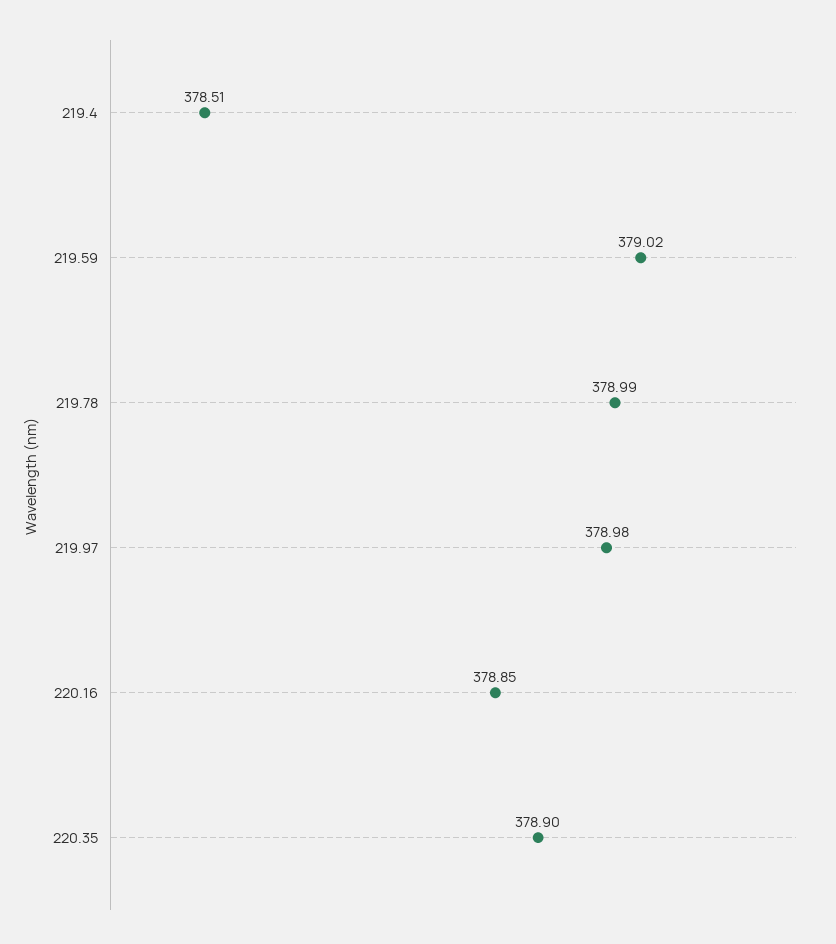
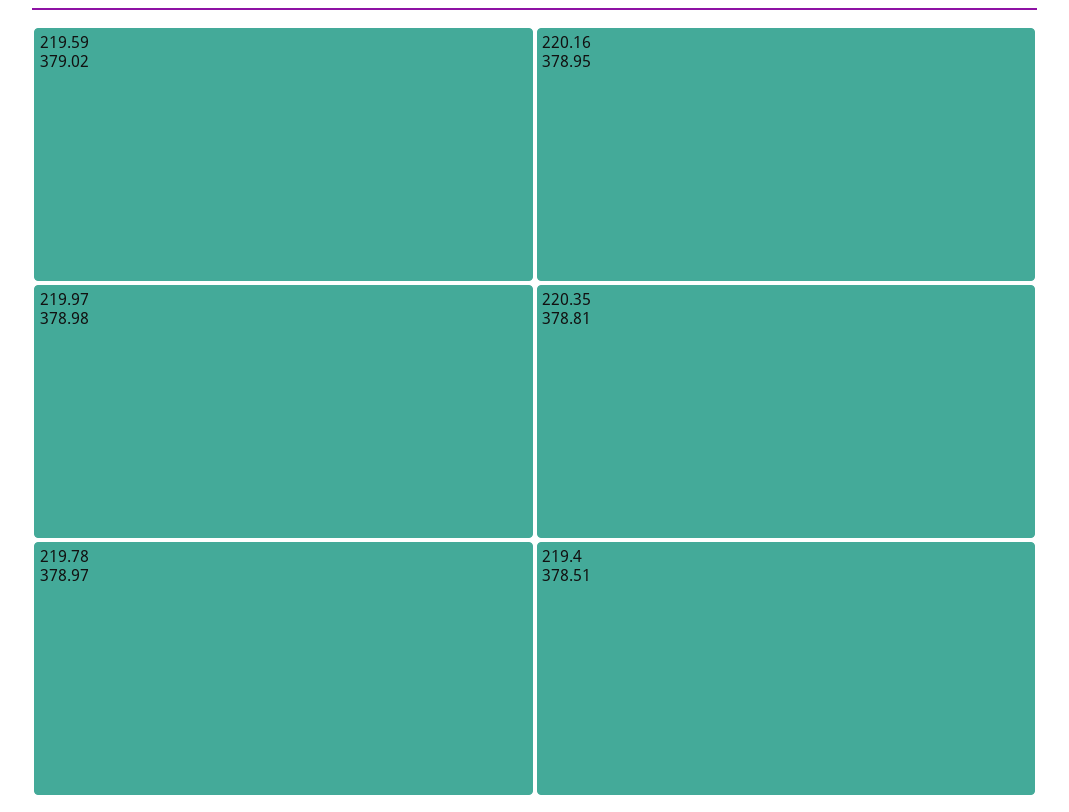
219.78: 378.99 -> 378.97
220.16: 378.85 -> 378.95
220.35: 378.9 -> 378.81

